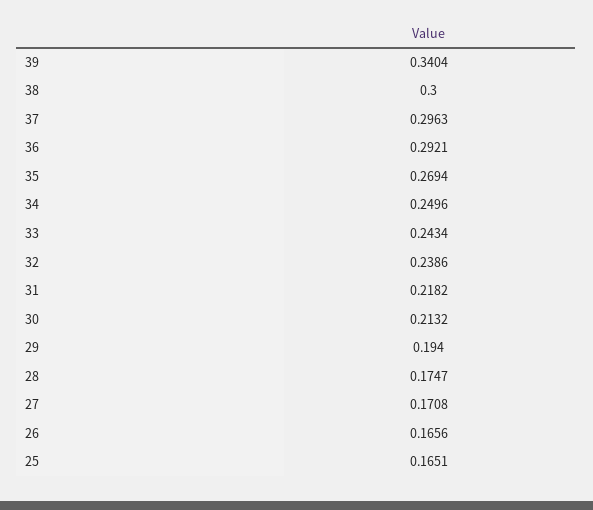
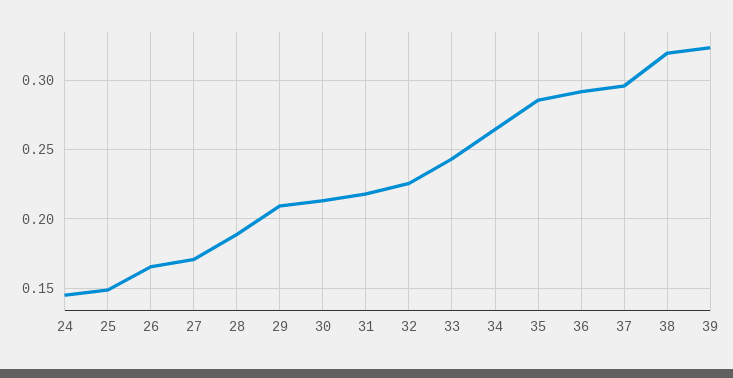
39: 0.3404 -> 0.325
38: 0.3 -> 0.32
35: 0.2694 -> 0.285
34: 0.2496 -> 0.265
32: 0.2386 -> 0.225
29: 0.194 -> 0.21
28: 0.1747 -> 0.19
25: 0.1651 -> 0.15
24: none -> 0.145

